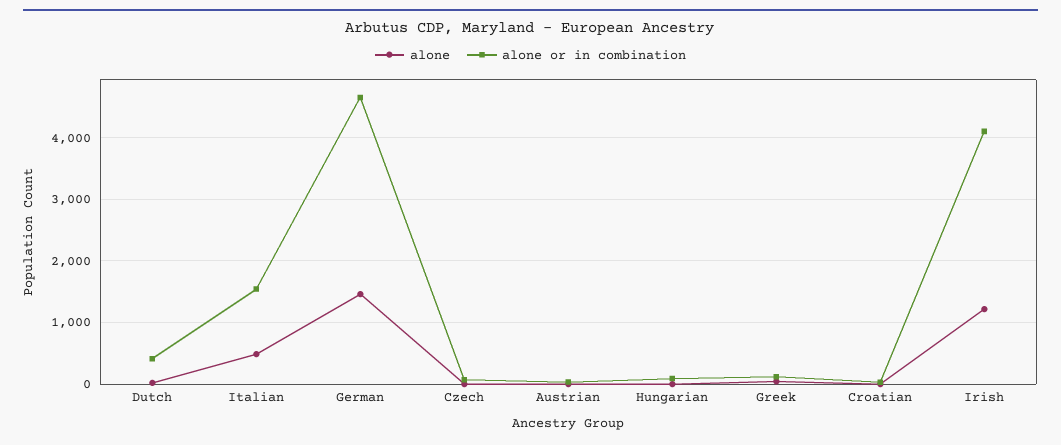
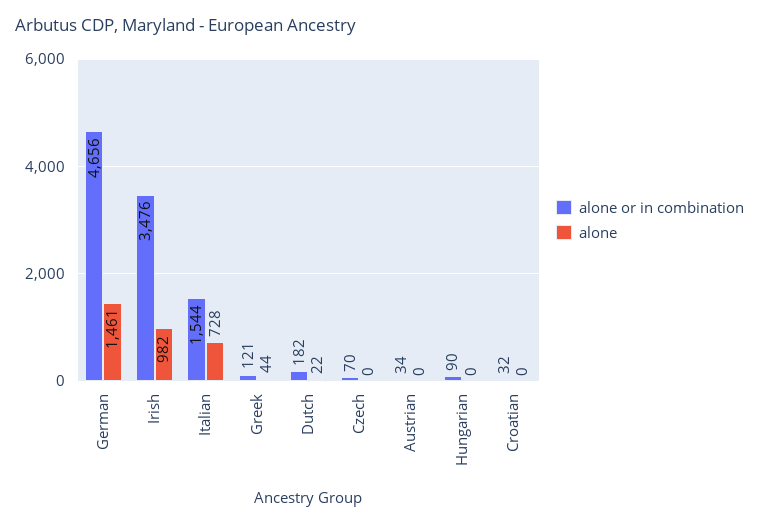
alone or in combination, Dutch: 400 -> 182
alone, Italian: 500 -> 728
alone, Irish: 1200 -> 982
alone or in combination, Irish: 4100 -> 3476

